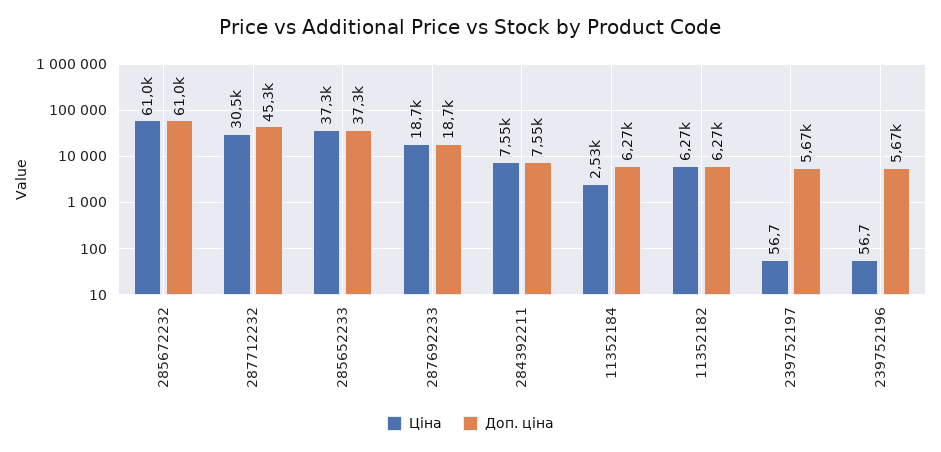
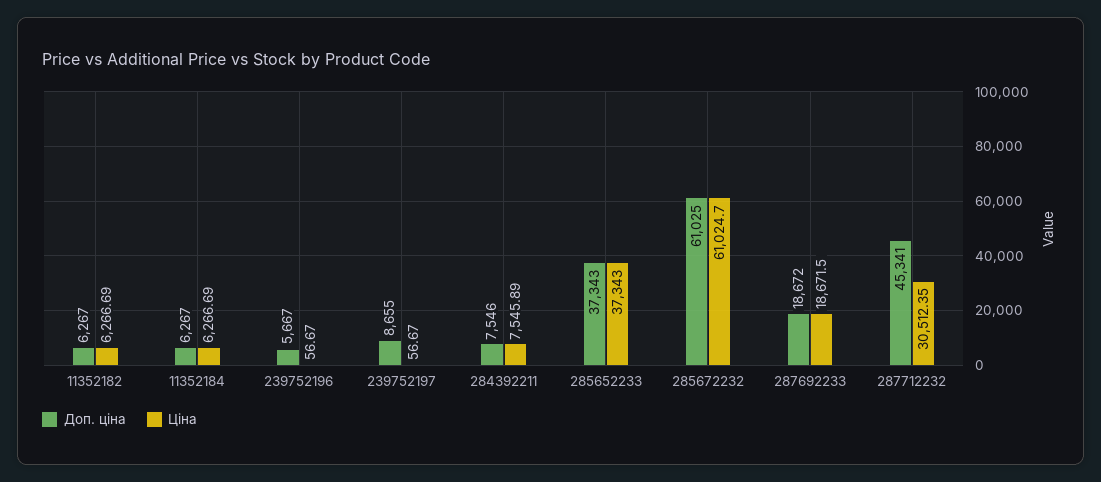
Ціна, 11352184: 2530 -> 6266.69
Доп. ціна, 239752197: 5670 -> 8655

